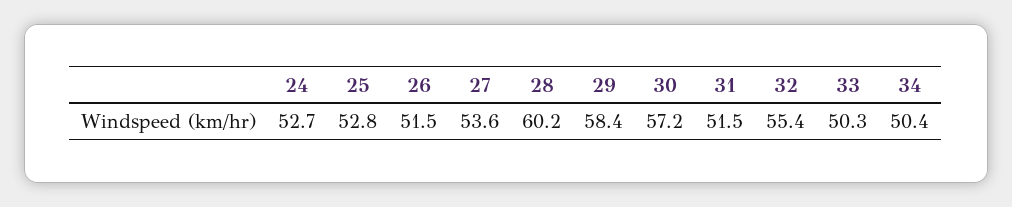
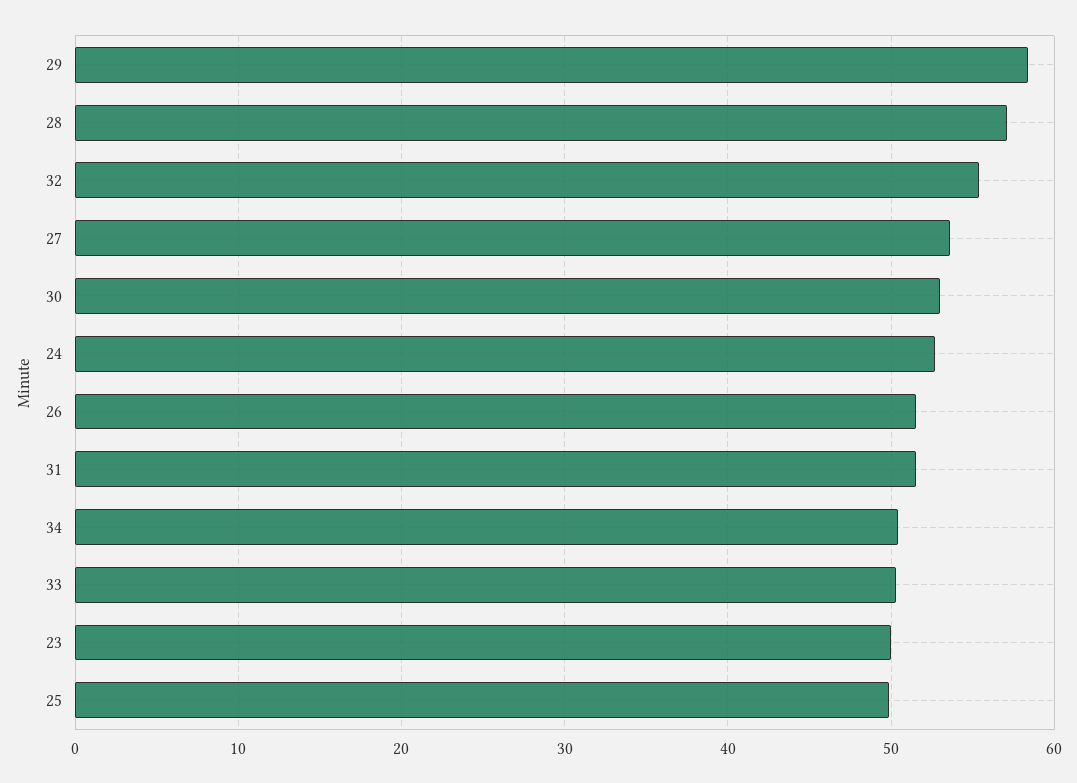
25: 52.8 -> 50
28: 60.2 -> 57
30: 57.2 -> 53
23: none -> 50

